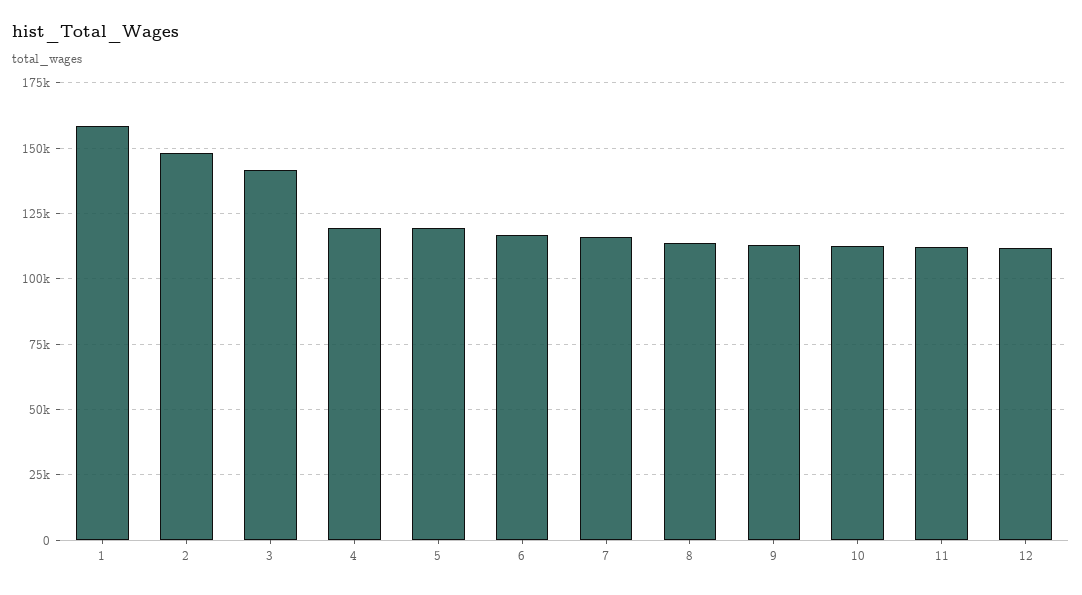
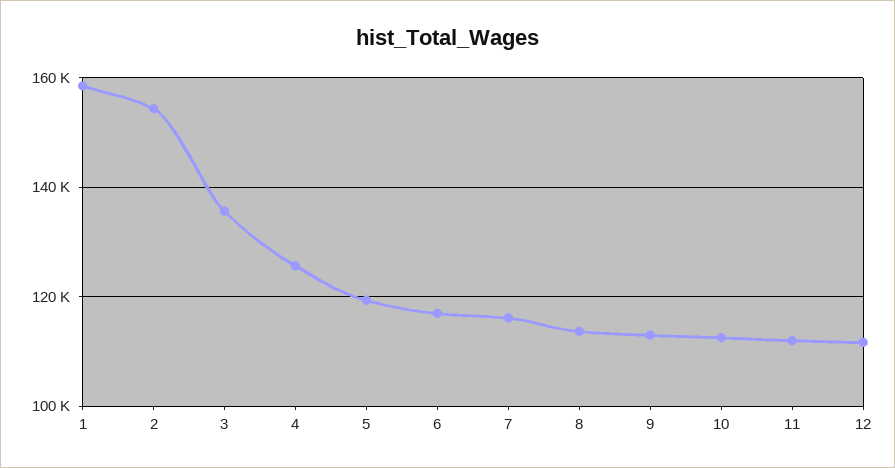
2: 147500 -> 154000
3: 142500 -> 136000
4: 120000 -> 126000

